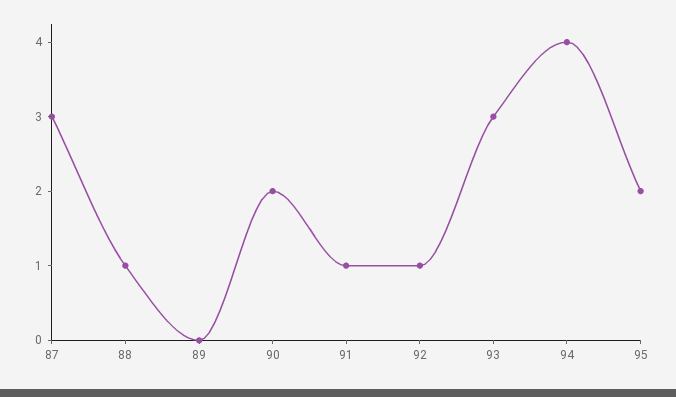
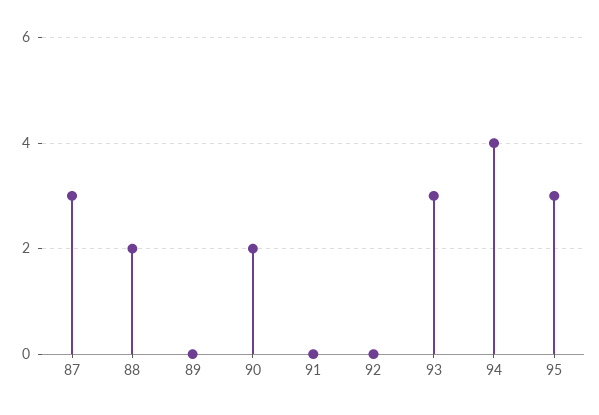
88: 1 -> 2
91: 1 -> 0
92: 1 -> 0
95: 2 -> 3

